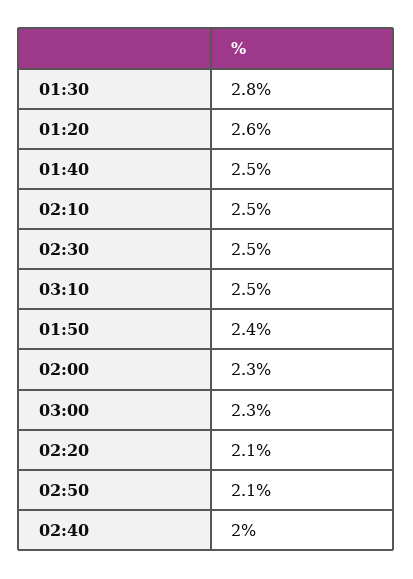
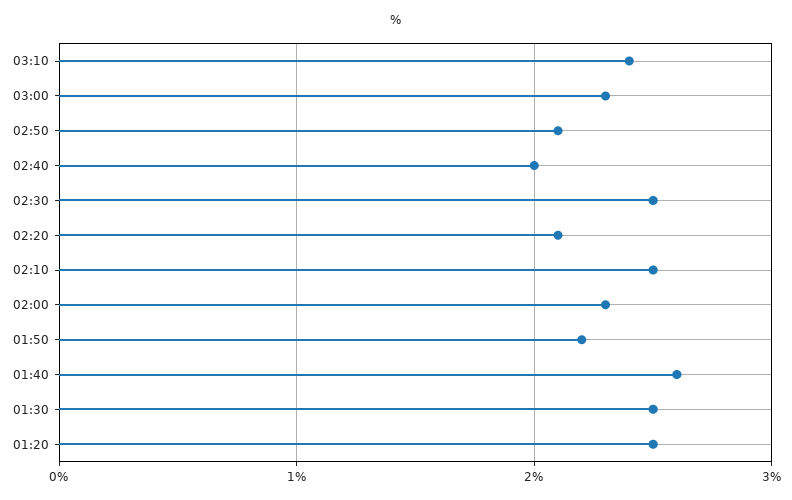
01:30: 2.8 -> 2.5
01:20: 2.6 -> 2.5
01:40: 2.5 -> 2.6
03:10: 2.5 -> 2.4
01:50: 2.4 -> 2.2

